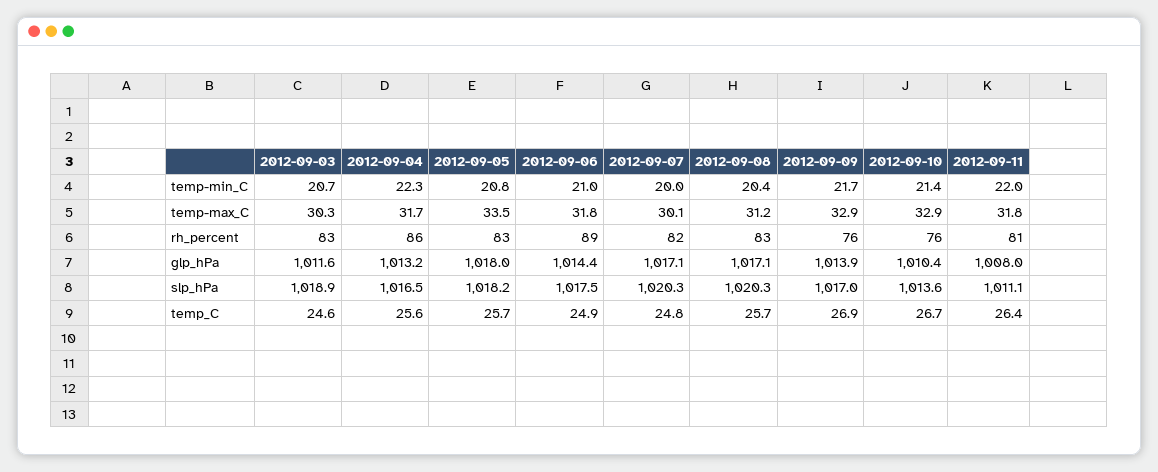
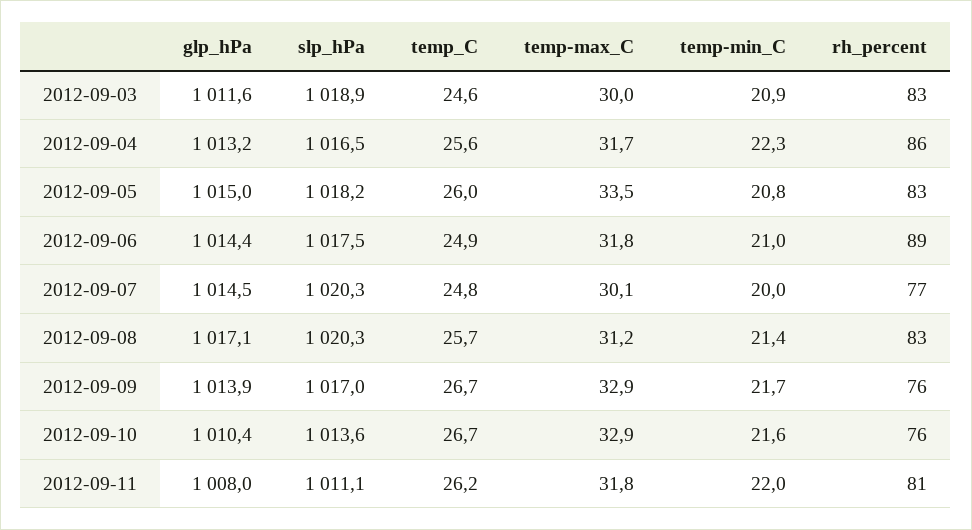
2012-09-03, temp-min_C: 20.7 -> 20.9
2012-09-08, temp-min_C: 20.4 -> 21.4
2012-09-10, temp-min_C: 21.4 -> 21.6
2012-09-03, temp-max_C: 30.3 -> 30
2012-09-07, rh_percent: 82 -> 77
2012-09-05, glp_hPa: 1018 -> 1015
2012-09-07, glp_hPa: 1017.1 -> 1014.5
2012-09-05, temp_C: 25.7 -> 26
2012-09-09, temp_C: 26.9 -> 26.7
2012-09-11, temp_C: 26.4 -> 26.2

